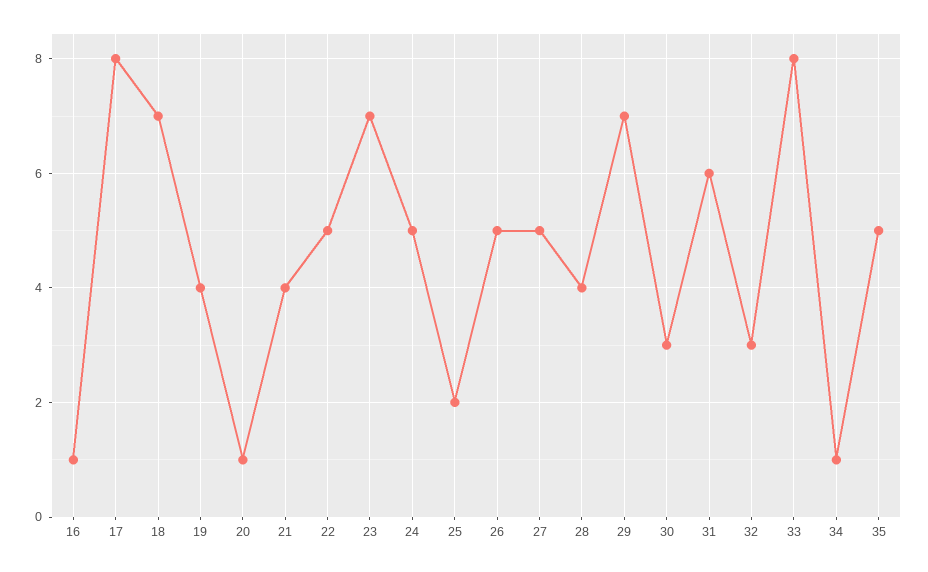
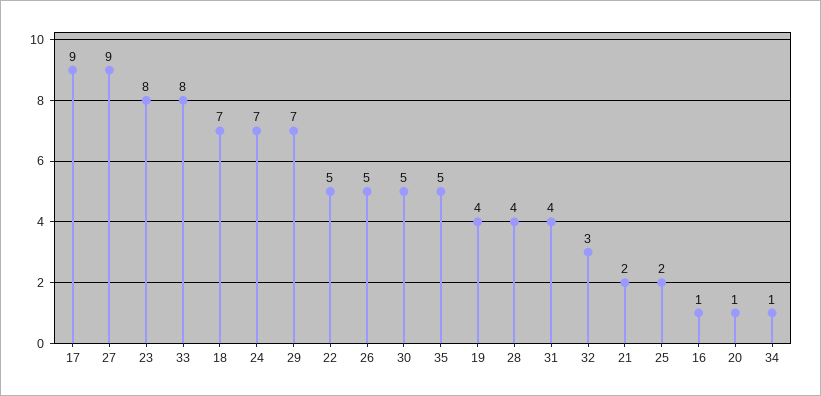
17: 8 -> 9
21: 4 -> 2
23: 7 -> 8
24: 5 -> 7
27: 5 -> 9
30: 3 -> 5
31: 6 -> 4

